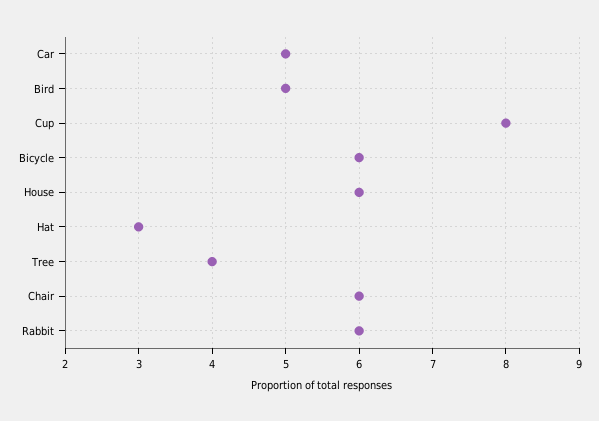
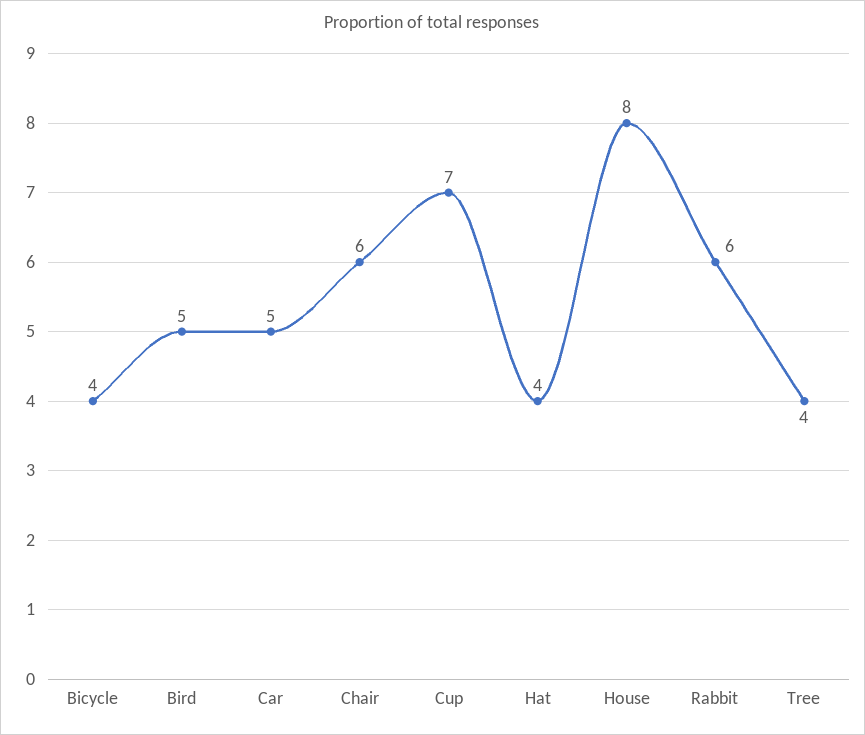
Cup: 8 -> 7
Bicycle: 6 -> 4
House: 6 -> 8
Hat: 3 -> 4

